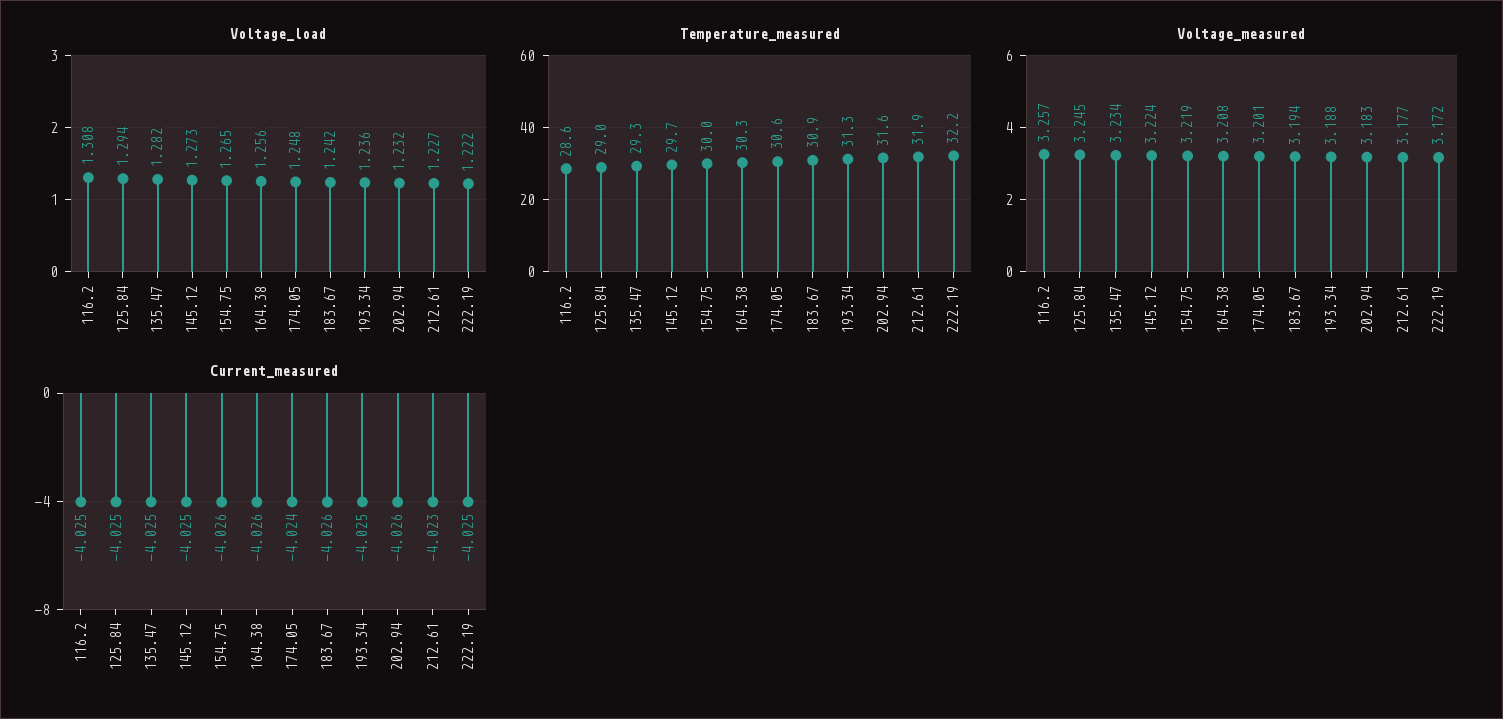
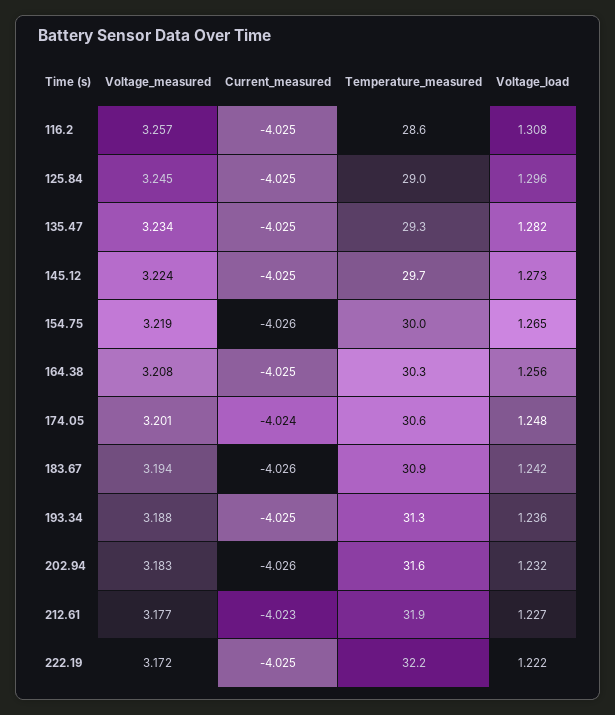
Voltage_load, 125.84: 1.294 -> 1.296
Current_measured, 164.38: -4.026 -> -4.025

